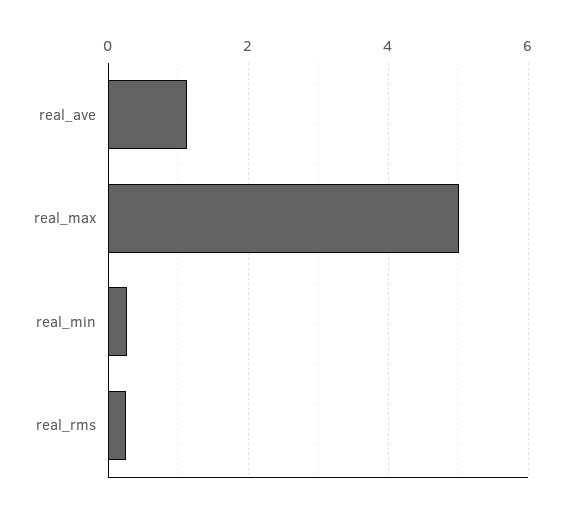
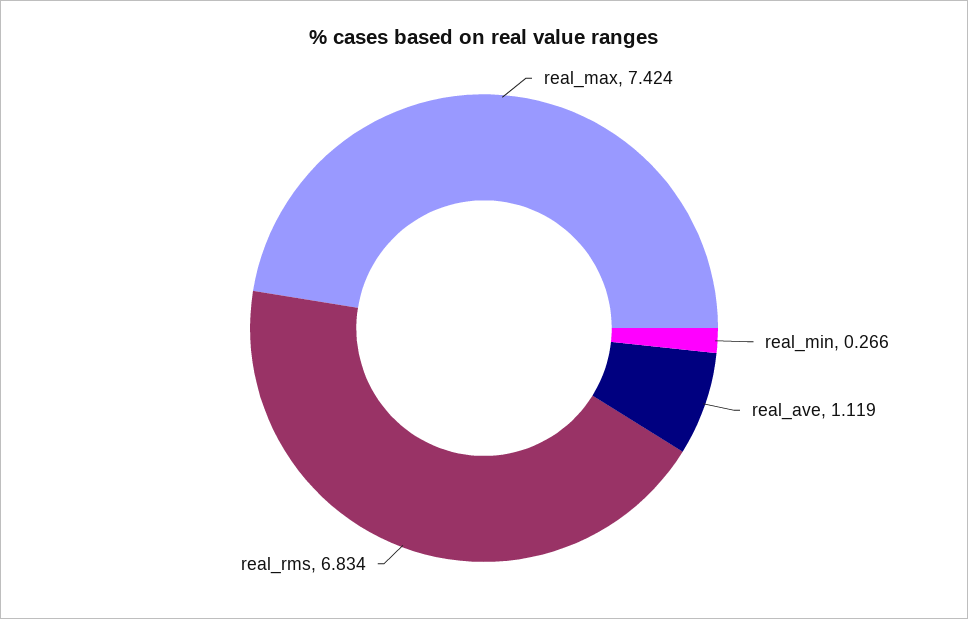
real_max: 5 -> 7.424
real_rms: 0.2 -> 6.834

